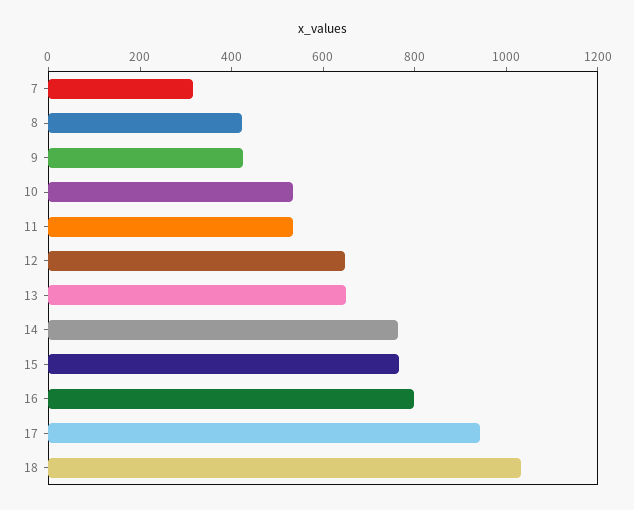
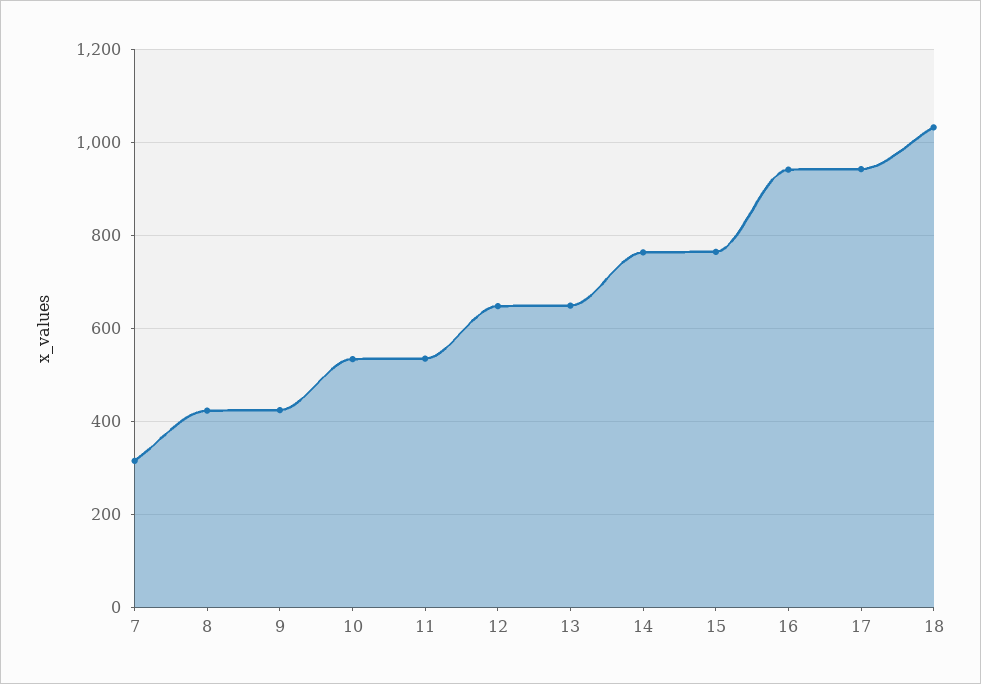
16: 800 -> 940

